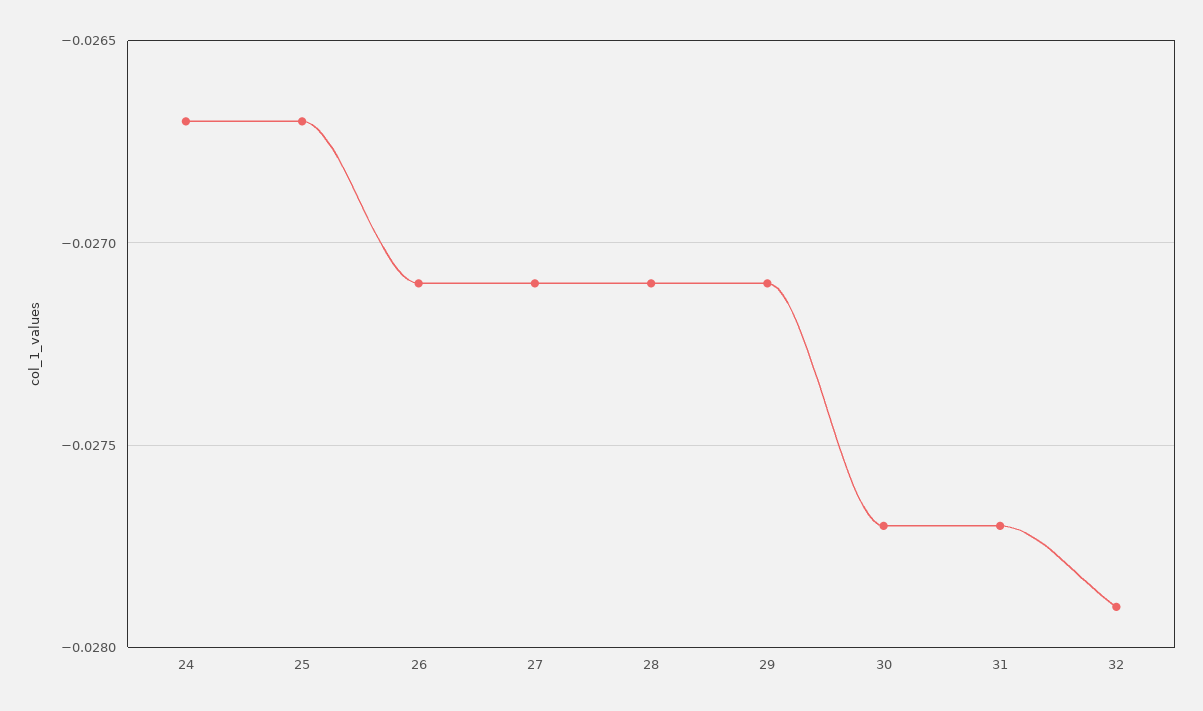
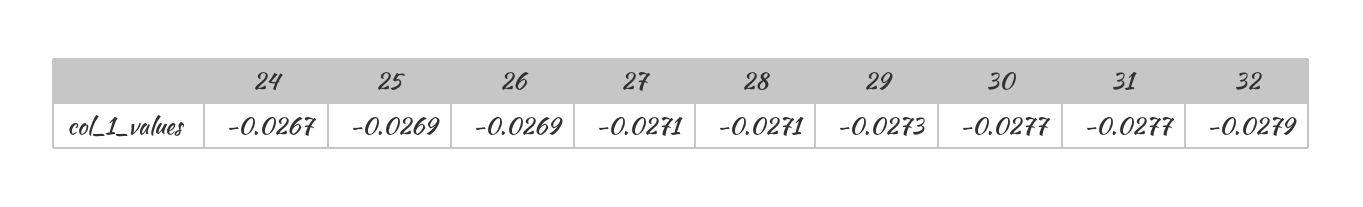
25: -0.0267 -> -0.0269
26: -0.0271 -> -0.0269
29: -0.0271 -> -0.0273

